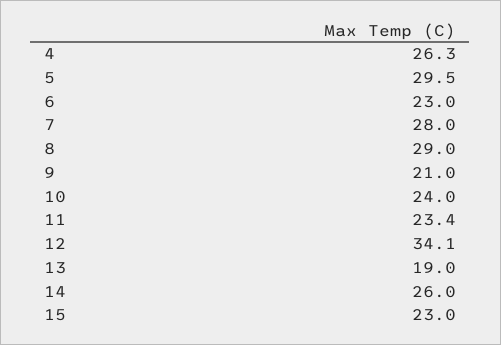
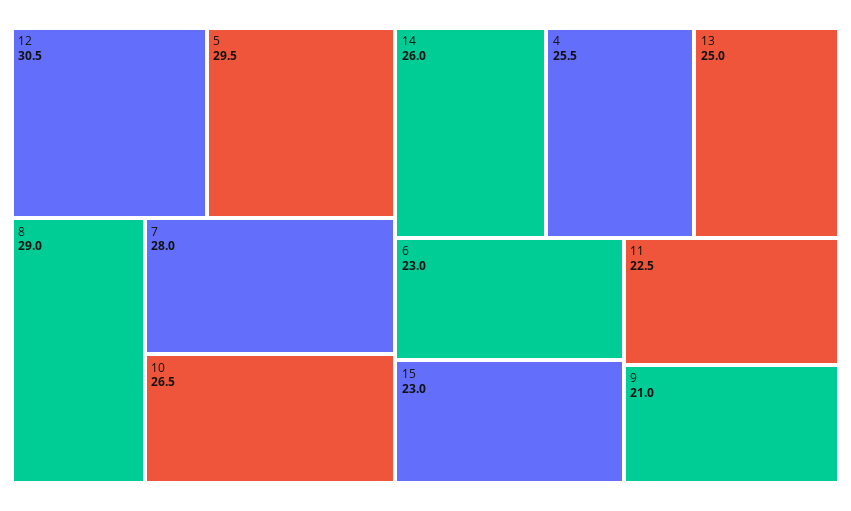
4: 26.3 -> 25.5
10: 24 -> 26.5
11: 23.4 -> 22.5
12: 34.1 -> 30.5
13: 19 -> 25

